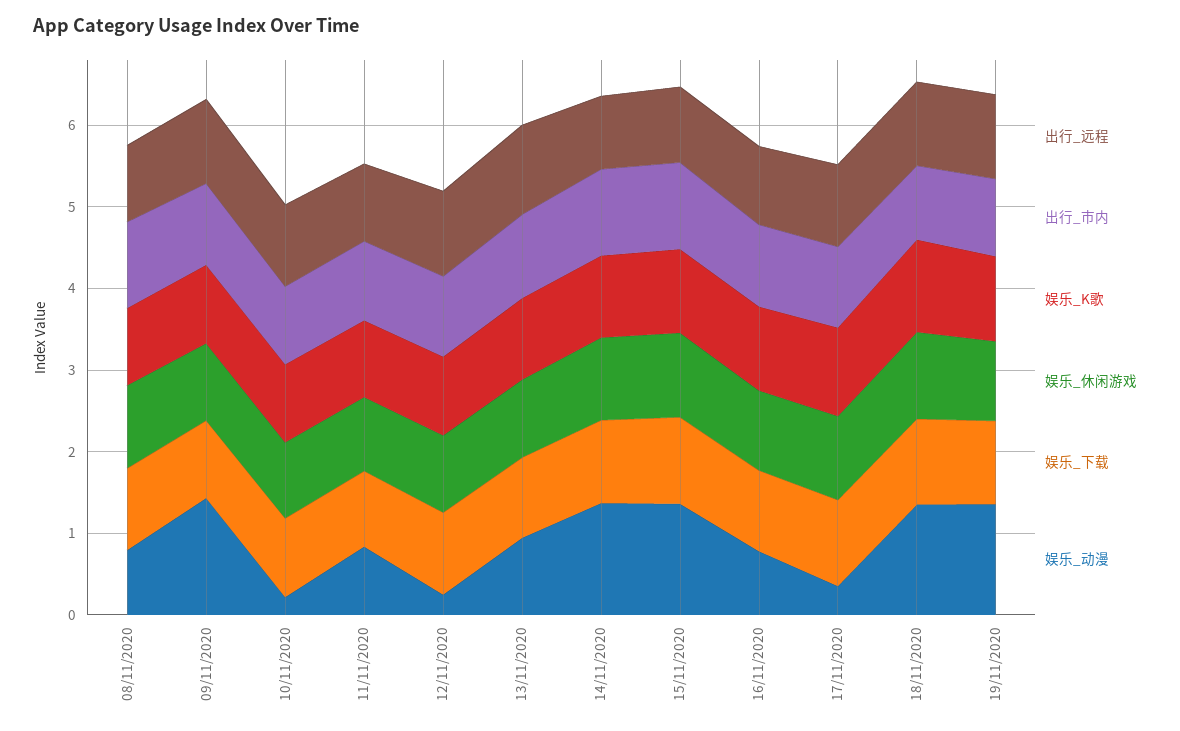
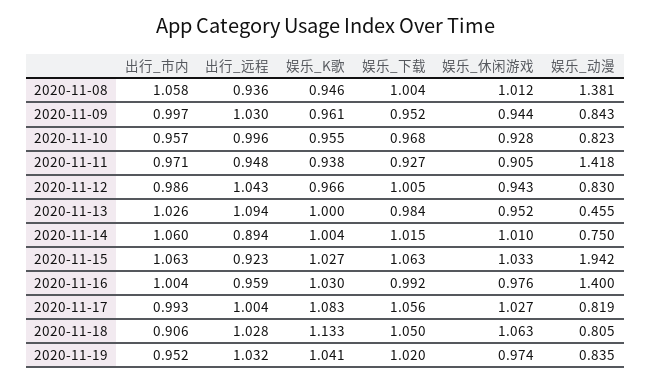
娱乐_动漫, 08/11/2020: 0.8 -> 1.381
娱乐_动漫, 09/11/2020: 1.4 -> 0.843
娱乐_动漫, 10/11/2020: 0.2 -> 0.823
娱乐_动漫, 11/11/2020: 0.8 -> 1.418
娱乐_动漫, 12/11/2020: 0.2 -> 0.83
娱乐_动漫, 13/11/2020: 1 -> 0.455
娱乐_动漫, 14/11/2020: 1.4 -> 0.75
娱乐_动漫, 15/11/2020: 1.4 -> 1.942
娱乐_动漫, 16/11/2020: 0.8 -> 1.4
娱乐_动漫, 17/11/2020: 0.4 -> 0.819
娱乐_动漫, 18/11/2020: 1.4 -> 0.805
娱乐_动漫, 19/11/2020: 1.4 -> 0.835

